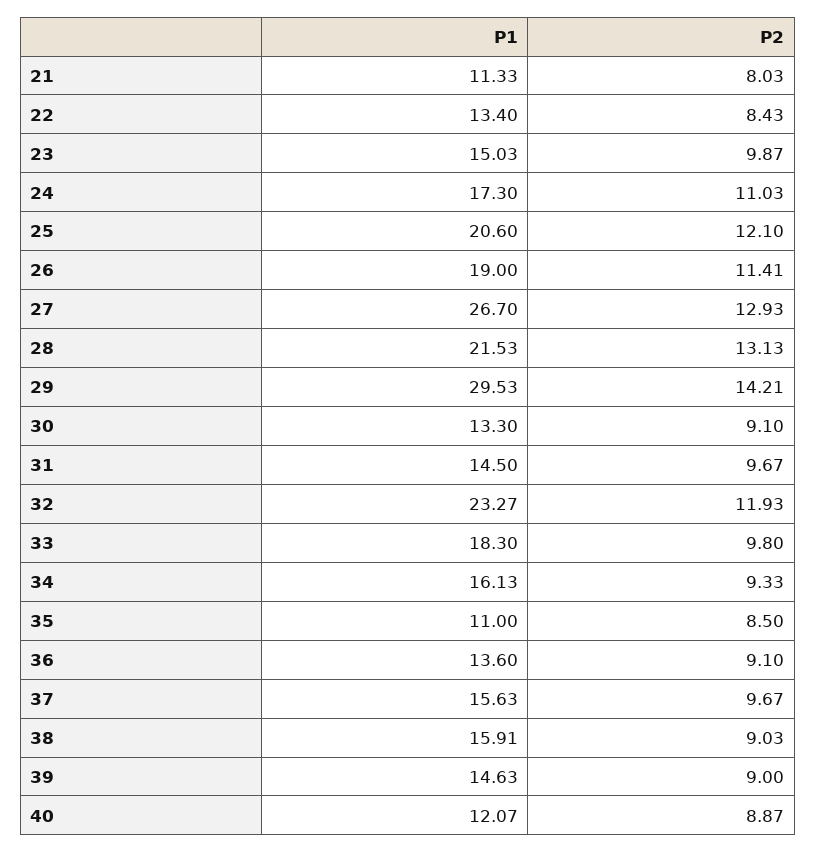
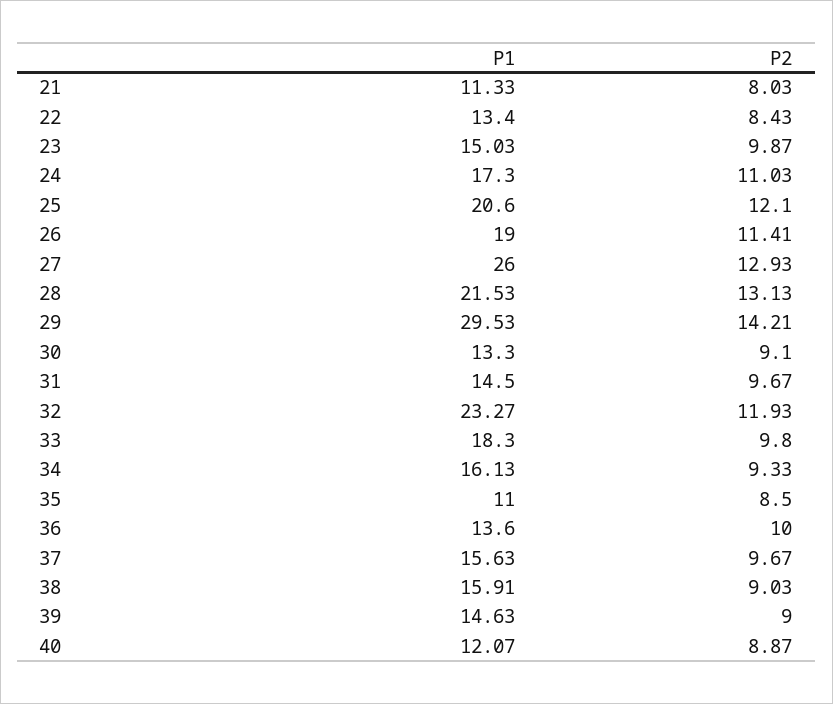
P1, 27: 26.7 -> 26
P2, 36: 9.1 -> 10

